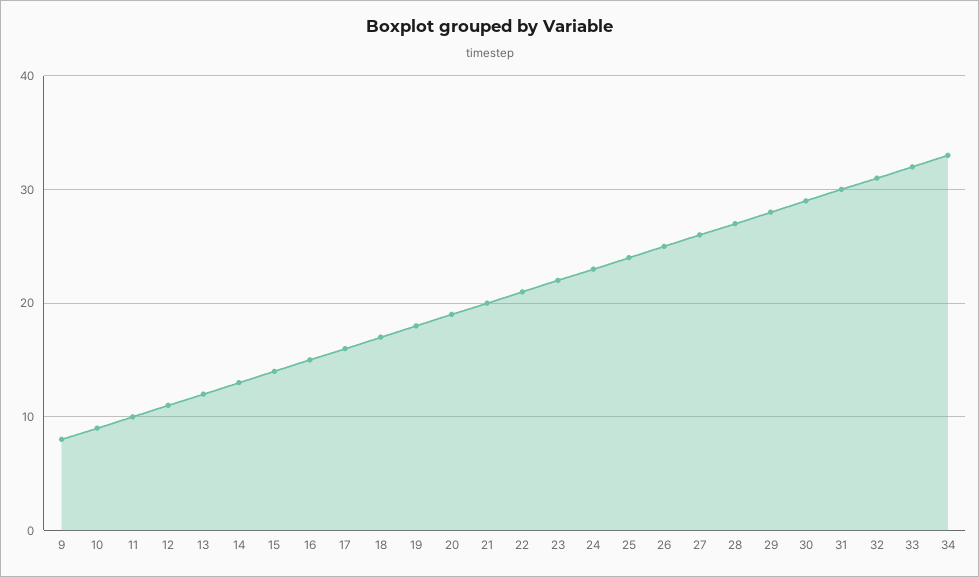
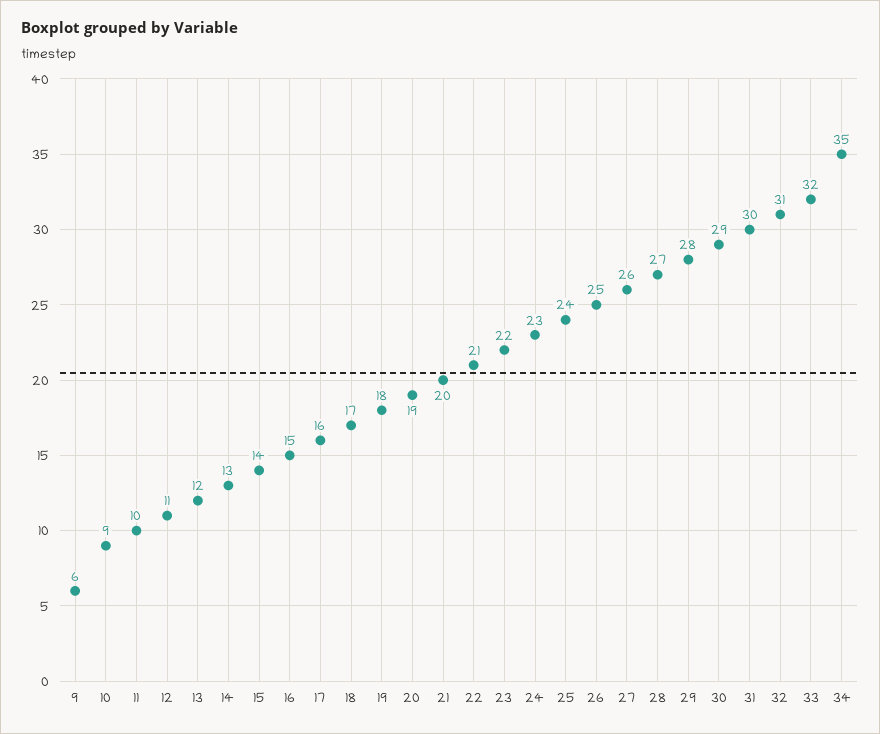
9: 8 -> 6
34: 33 -> 35

